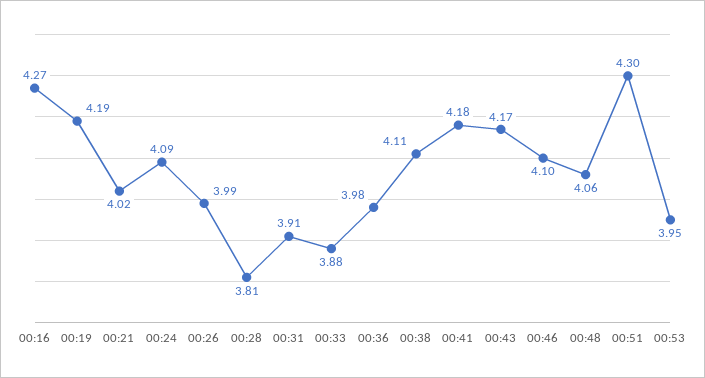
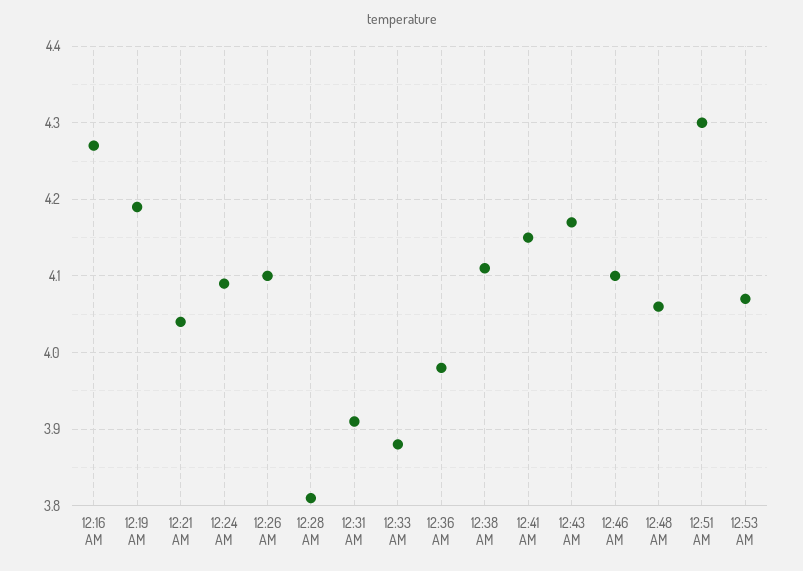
00:21: 4.02 -> 4.04
00:26: 3.99 -> 4.1
00:41: 4.18 -> 4.15
00:53: 3.95 -> 4.07

